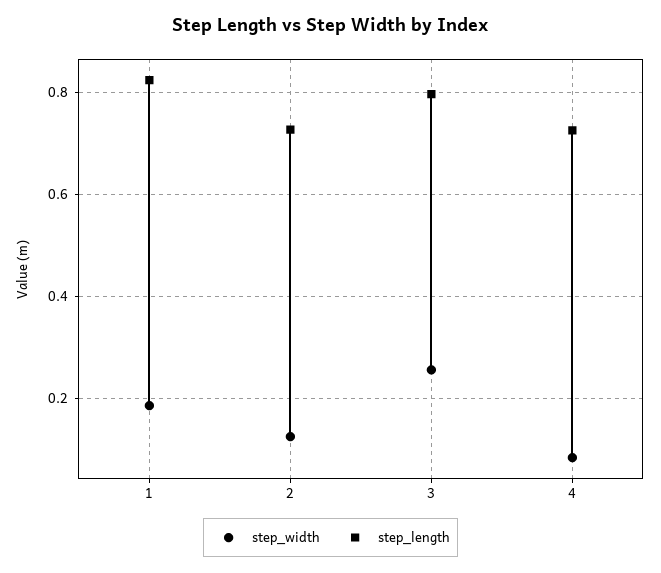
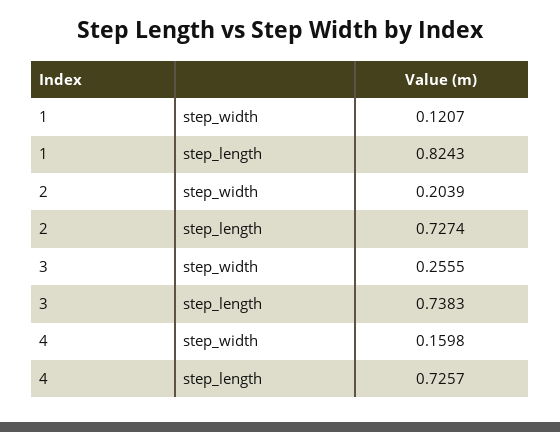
step_width, 1: 0.18 -> 0.1207
step_width, 2: 0.12 -> 0.2039
step_length, 3: 0.8 -> 0.7383
step_width, 4: 0.08 -> 0.1598

